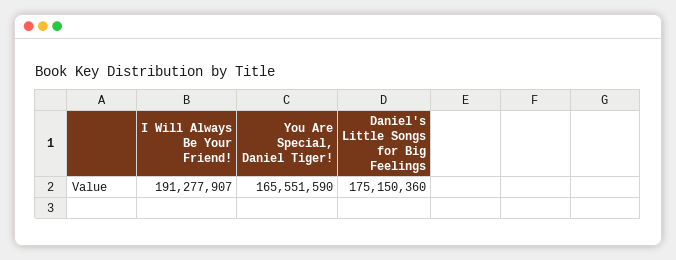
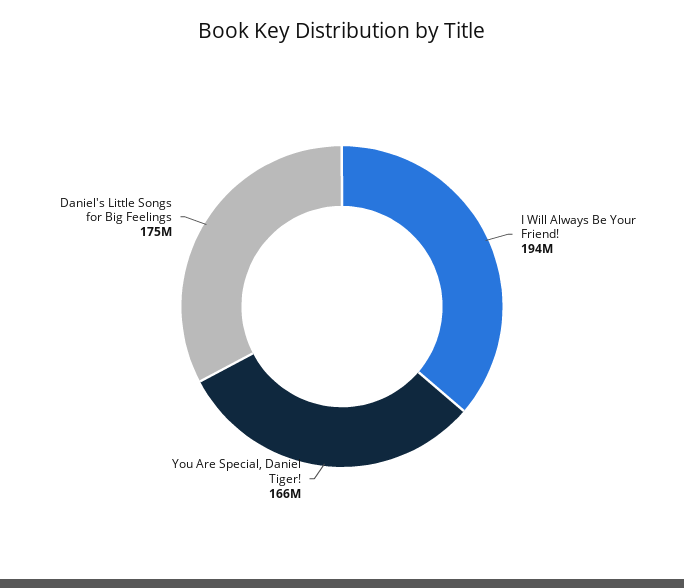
I Will Always Be Your Friend!: 191277907 -> 194000000

